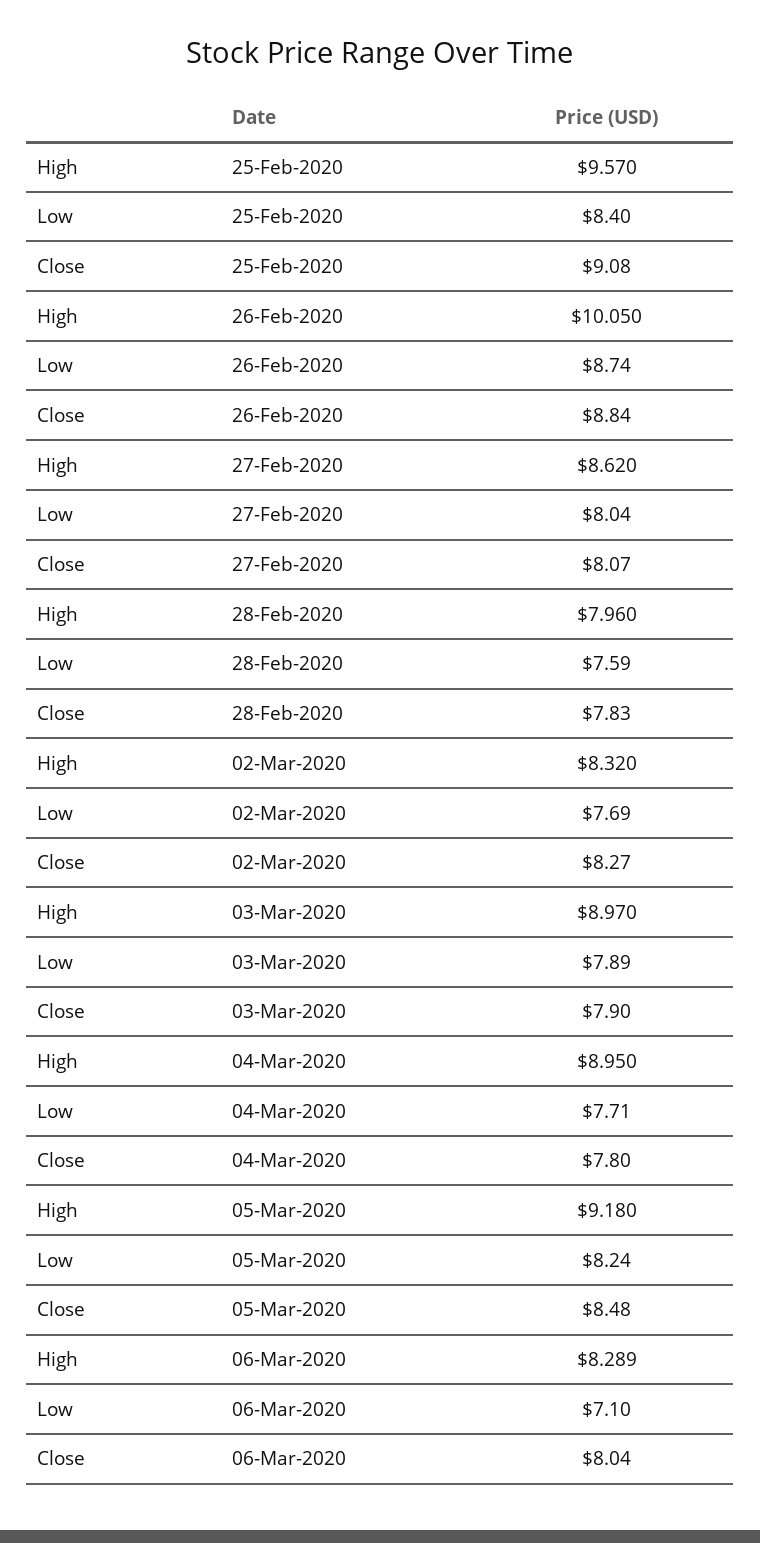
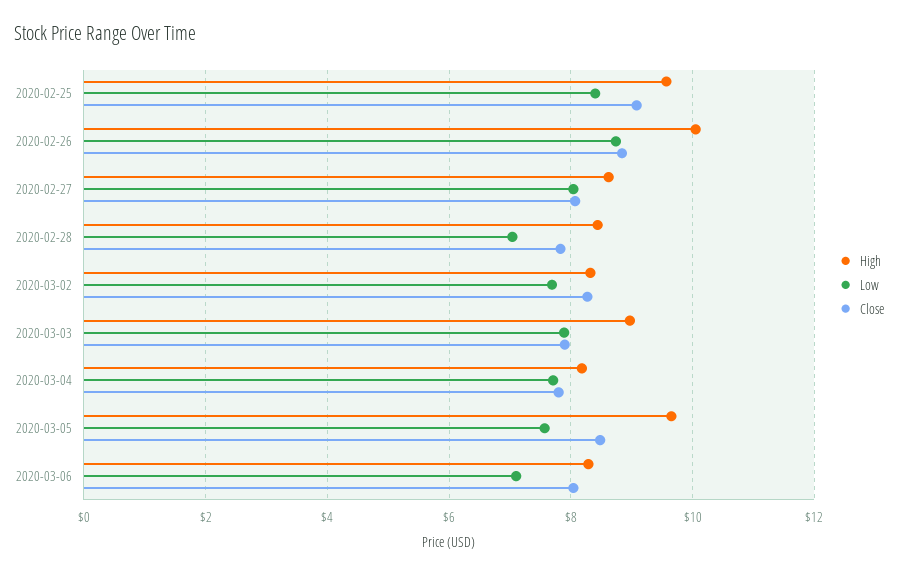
High, 28-Feb-2020: 7.96 -> 8.4
Low, 28-Feb-2020: 7.59 -> 7
High, 04-Mar-2020: 8.95 -> 8.2
High, 05-Mar-2020: 9.18 -> 9.6
Low, 05-Mar-2020: 8.24 -> 7.6

